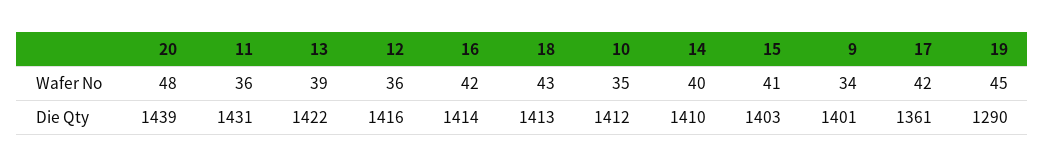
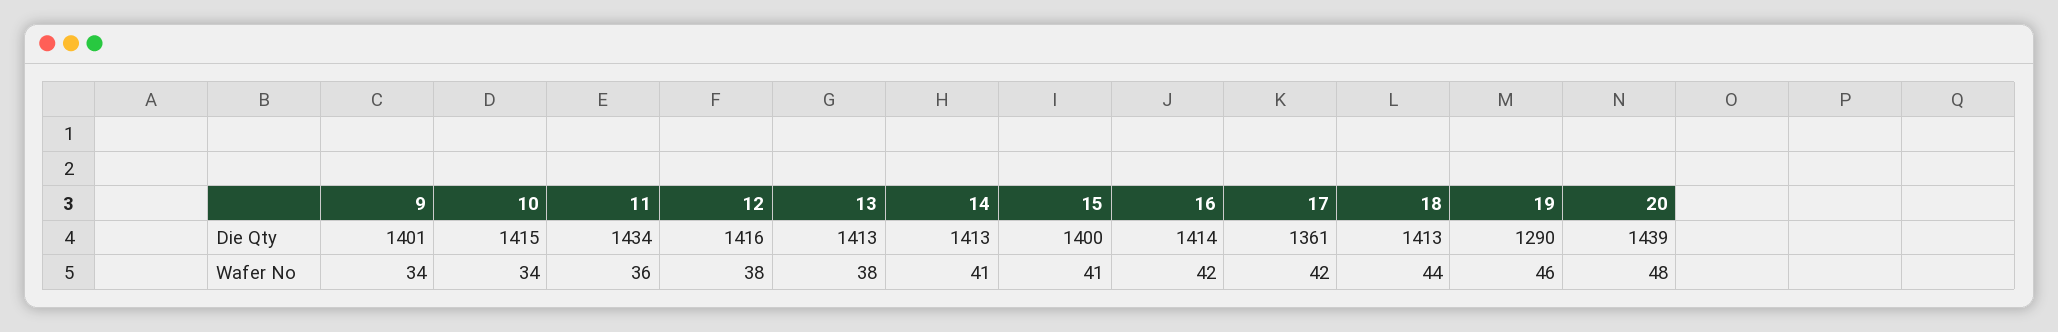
13, Wafer No: 39 -> 38
12, Wafer No: 36 -> 38
18, Wafer No: 43 -> 44
10, Wafer No: 35 -> 34
14, Wafer No: 40 -> 41
19, Wafer No: 45 -> 46
11, Die Qty: 1431 -> 1434
13, Die Qty: 1422 -> 1413
10, Die Qty: 1412 -> 1415
14, Die Qty: 1410 -> 1413
15, Die Qty: 1403 -> 1400

